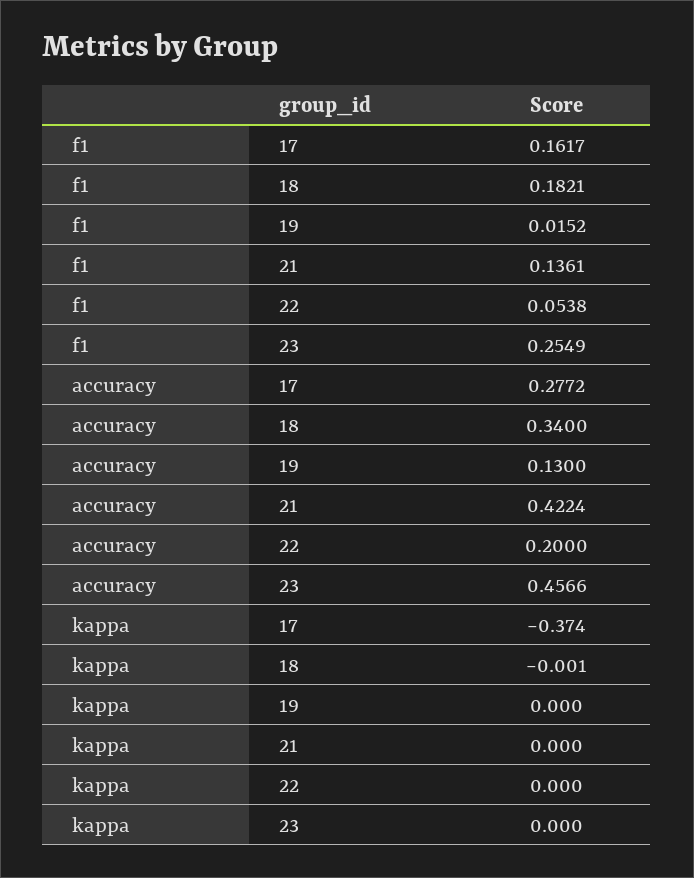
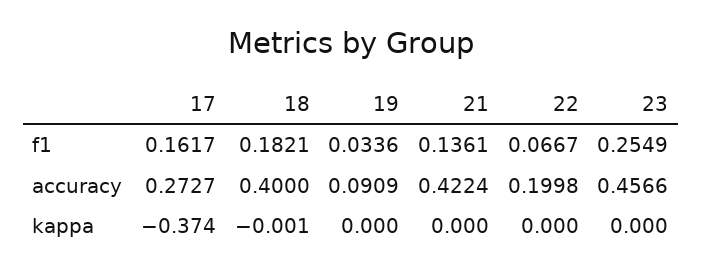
f1, 19: 0.0152 -> 0.0336
f1, 22: 0.0538 -> 0.0667
accuracy, 17: 0.2772 -> 0.2727
accuracy, 18: 0.34 -> 0.4
accuracy, 19: 0.13 -> 0.0909
accuracy, 22: 0.2 -> 0.1998

